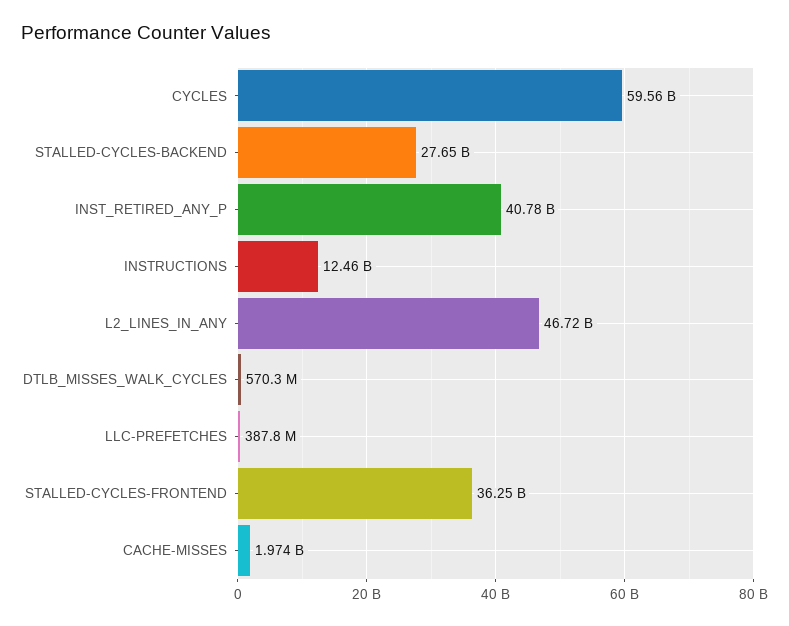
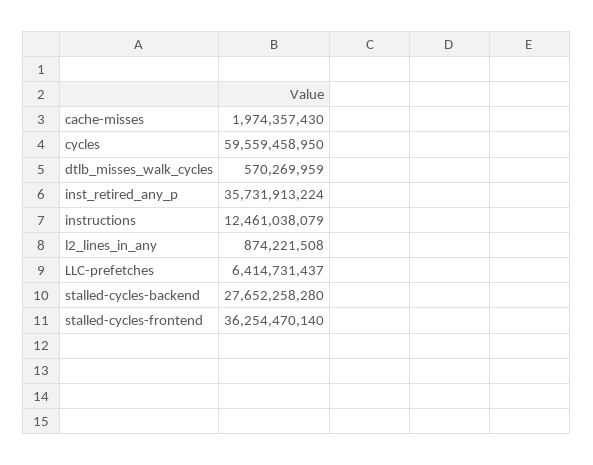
INST_RETIRED_ANY_P: 40780000000 -> 35731913224
L2_LINES_IN_ANY: 46720000000 -> 874221508
LLC-PREFETCHES: 387800000 -> 6414731437

